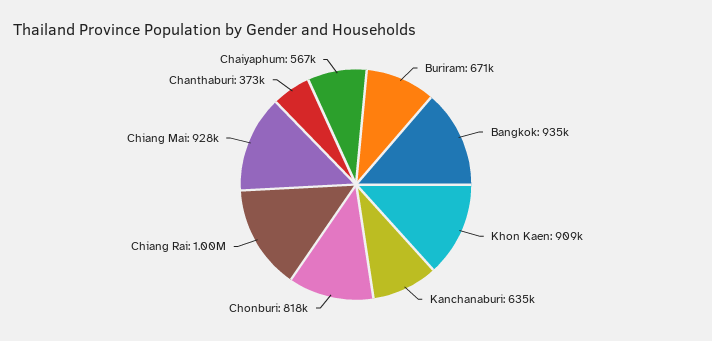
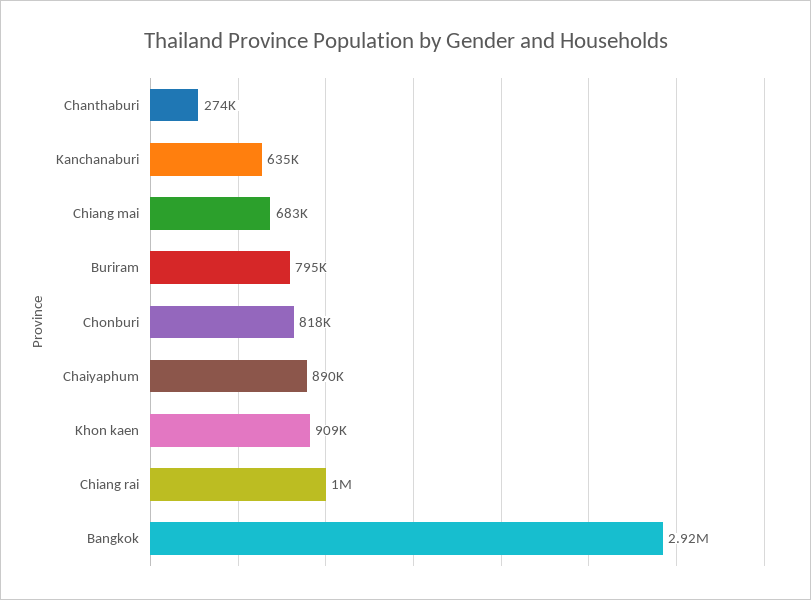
Buriram: 671000 -> 795000
Bangkok: 935000 -> 2920000
Chiang Mai: 928000 -> 683000
Chanthaburi: 373000 -> 274000
Chaiyaphum: 567000 -> 890000

